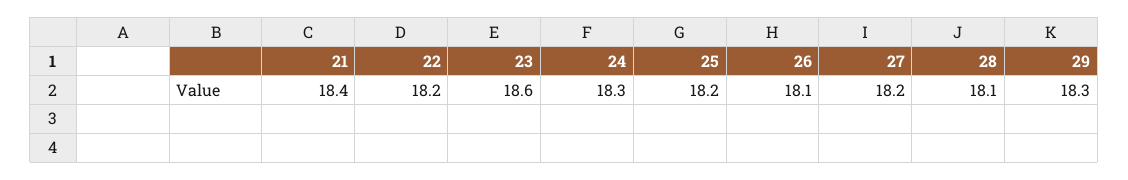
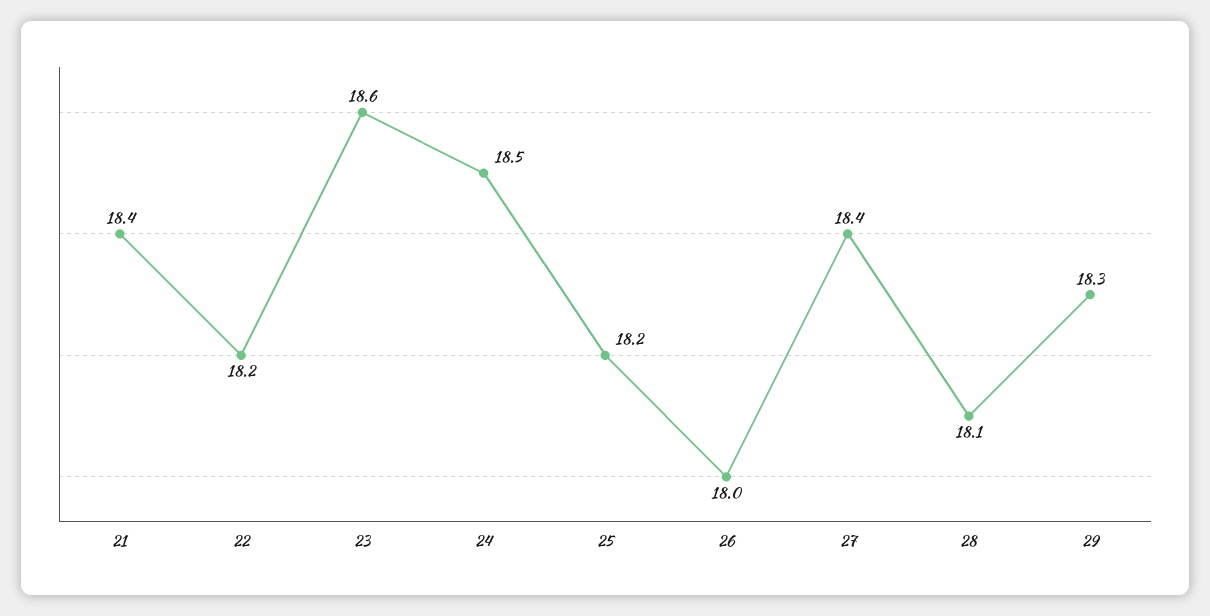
24: 18.3 -> 18.5
26: 18.1 -> 18
27: 18.2 -> 18.4

